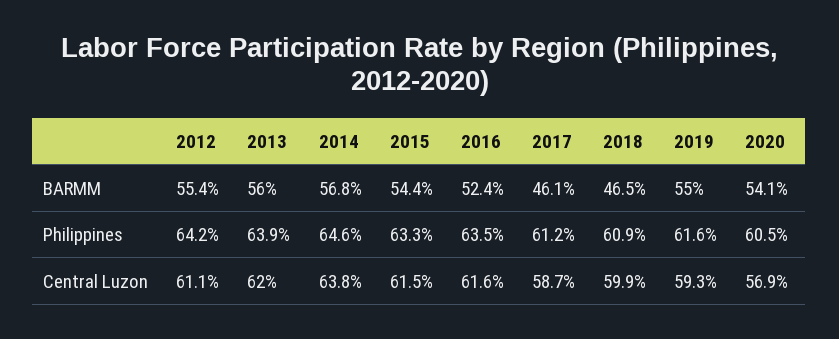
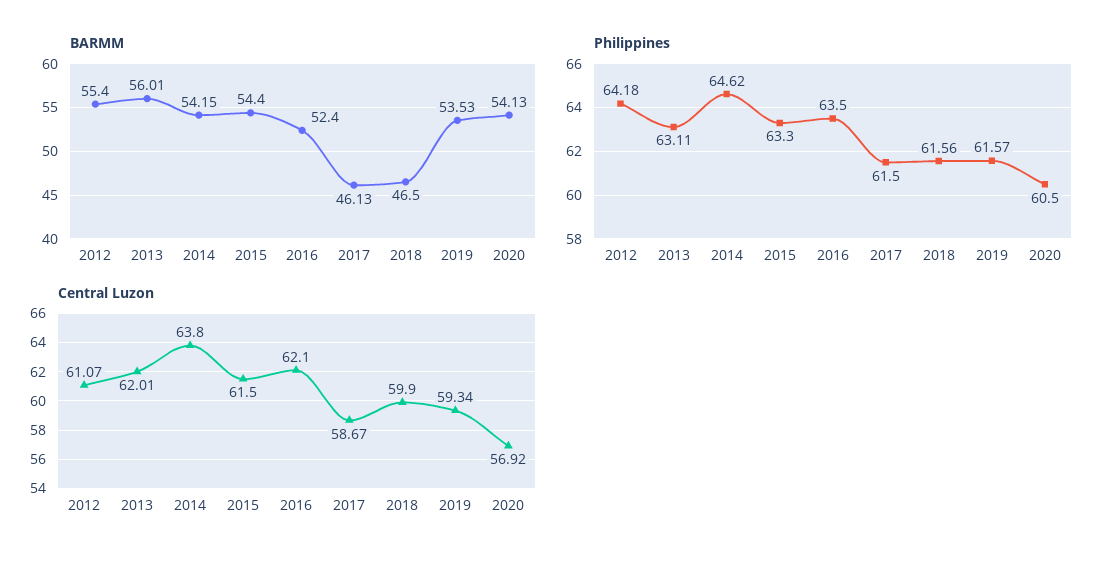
BARMM, 2014: 56.8 -> 54.15
BARMM, 2019: 55 -> 53.53
Philippines, 2013: 63.9 -> 63.11
Philippines, 2017: 61.2 -> 61.5
Philippines, 2018: 60.9 -> 61.56
Central Luzon, 2016: 61.6 -> 62.1

